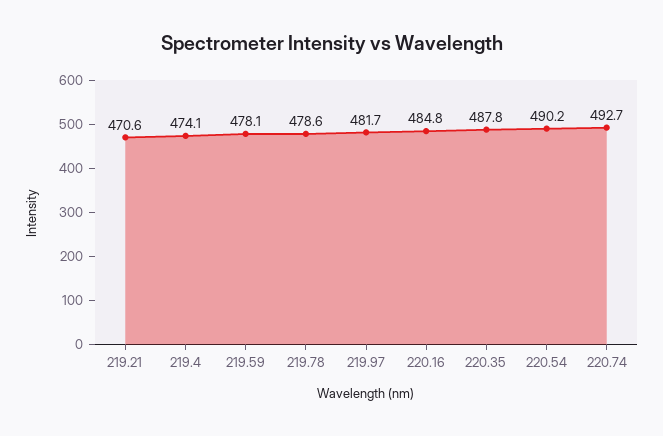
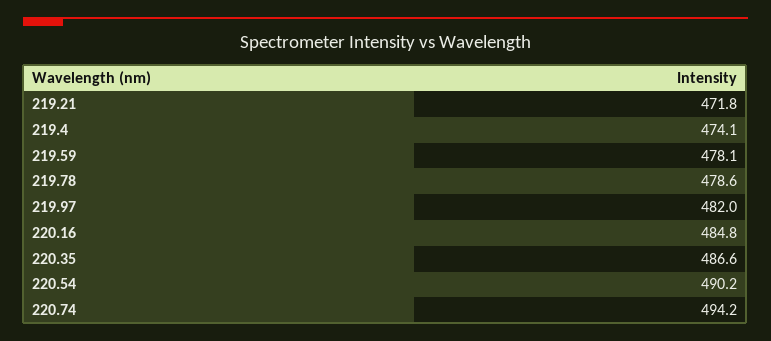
219.21: 470.6 -> 471.8
219.97: 481.7 -> 482
220.35: 487.8 -> 486.6
220.74: 492.7 -> 494.2

